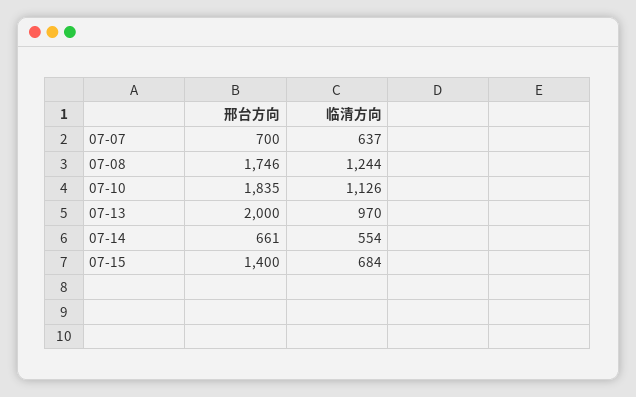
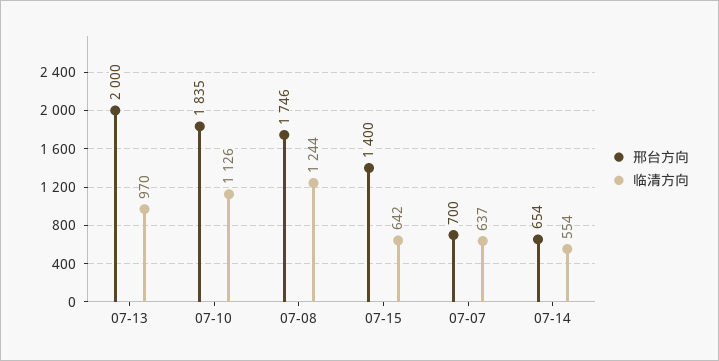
邢台方向, 07-14: 661 -> 654
临清方向, 07-15: 684 -> 642

